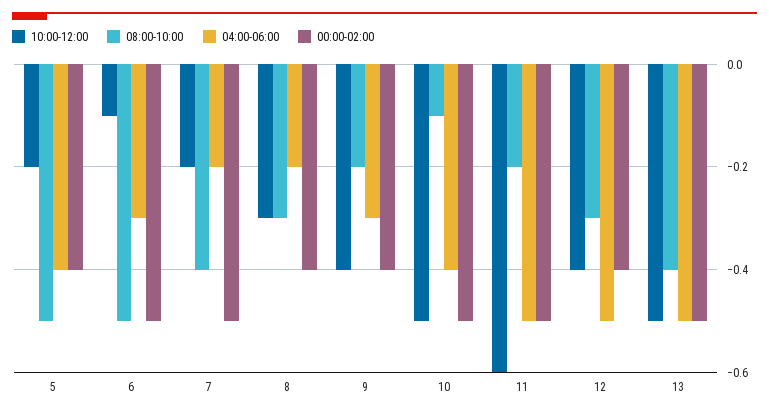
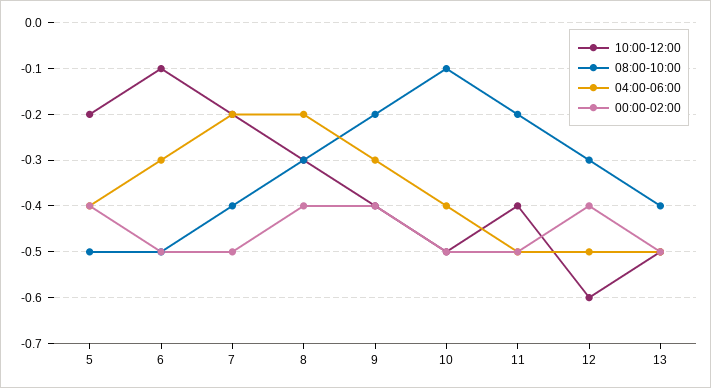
10:00-12:00, 11: -0.6 -> -0.4
10:00-12:00, 12: -0.4 -> -0.6

